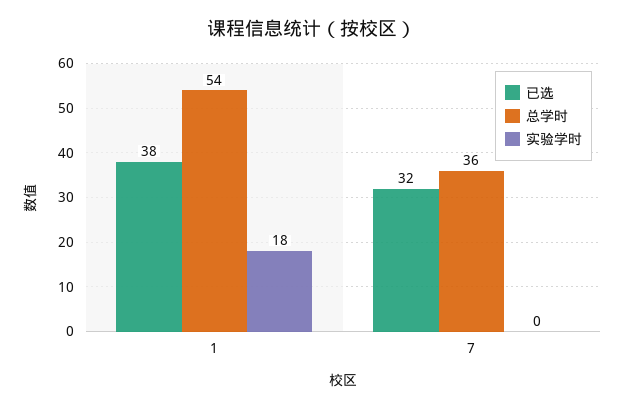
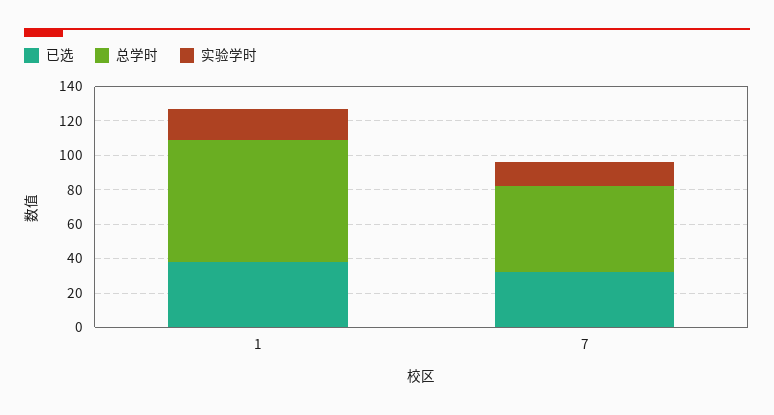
总学时, 1: 54 -> 70
总学时, 7: 36 -> 50
实验学时, 7: 0 -> 15

